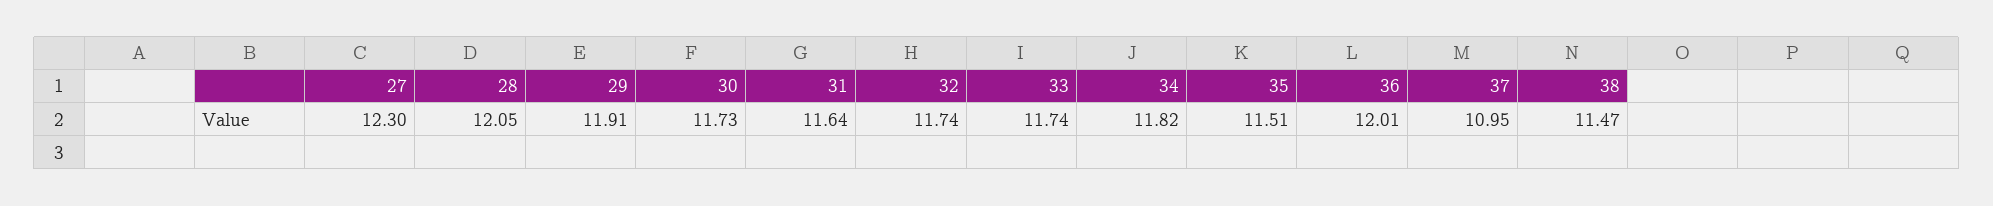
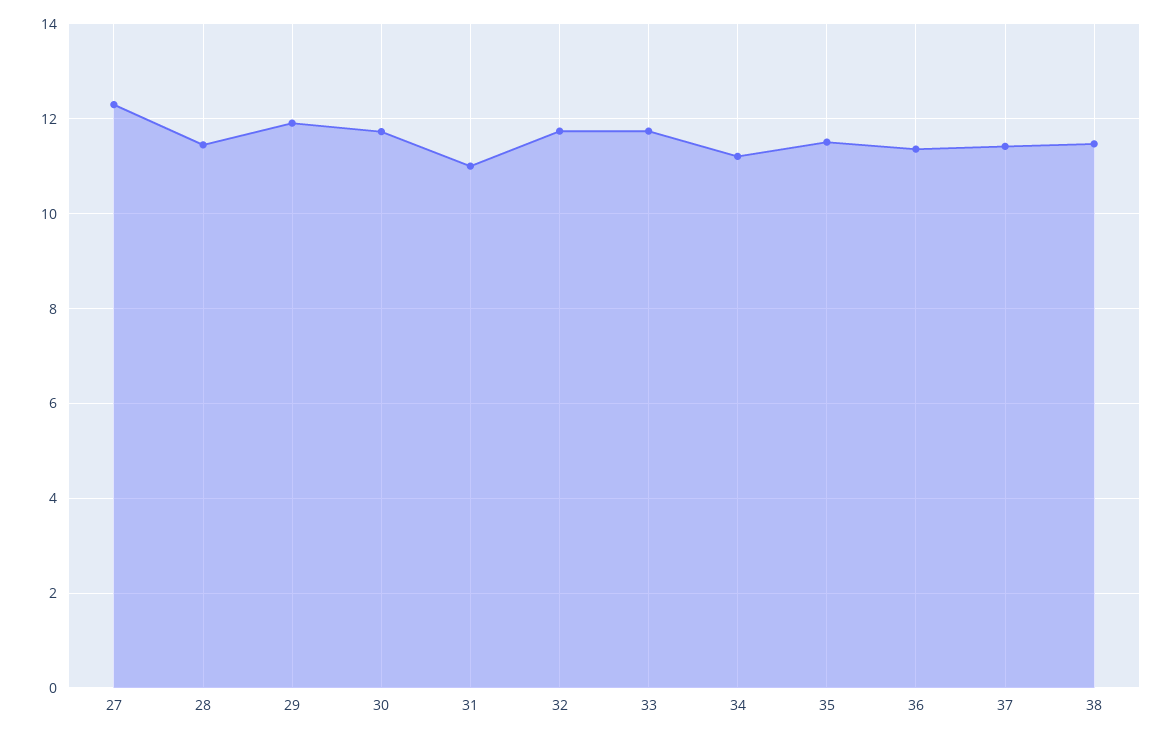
28: 12.05 -> 11.4
31: 11.64 -> 11
34: 11.82 -> 11.2
36: 12.01 -> 11.4
37: 10.95 -> 11.4

